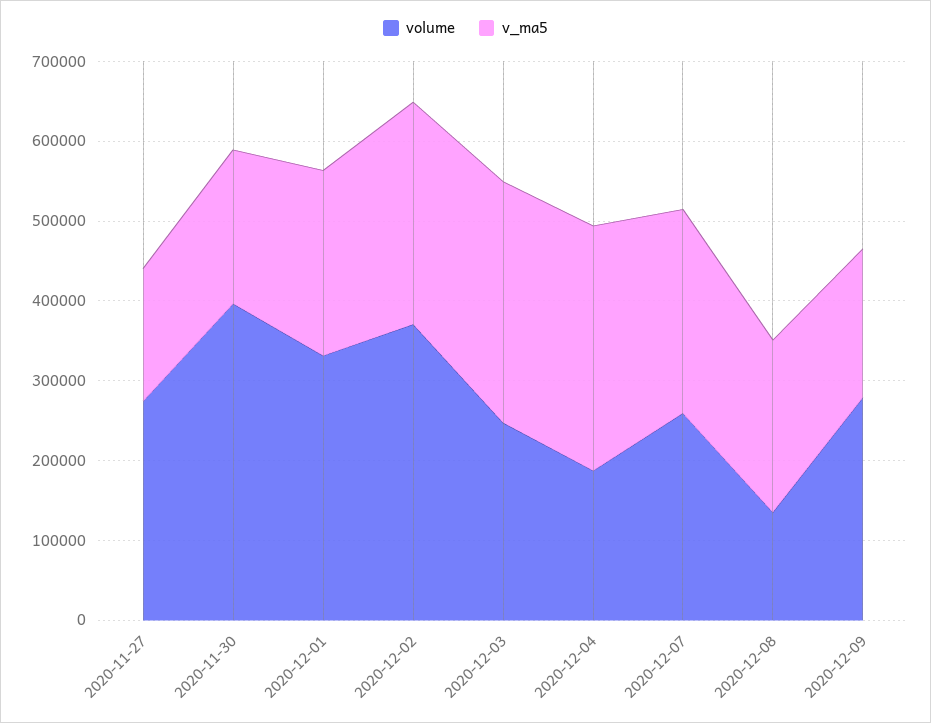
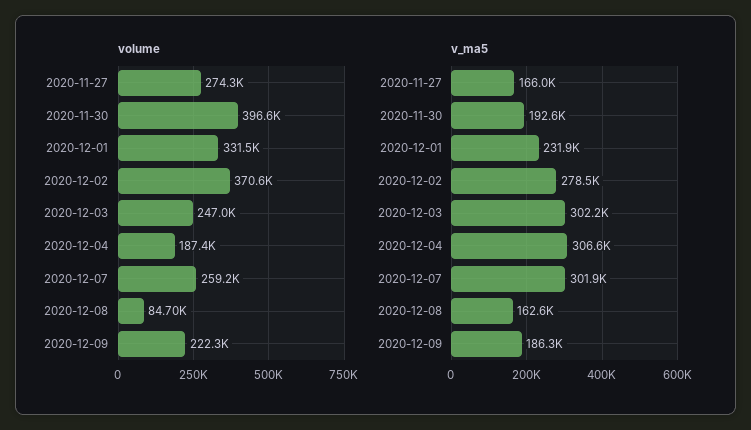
v_ma5, 2020-12-07: 260000 -> 301900
volume, 2020-12-08: 140000 -> 84700
v_ma5, 2020-12-08: 220000 -> 162600
volume, 2020-12-09: 280000 -> 222300

